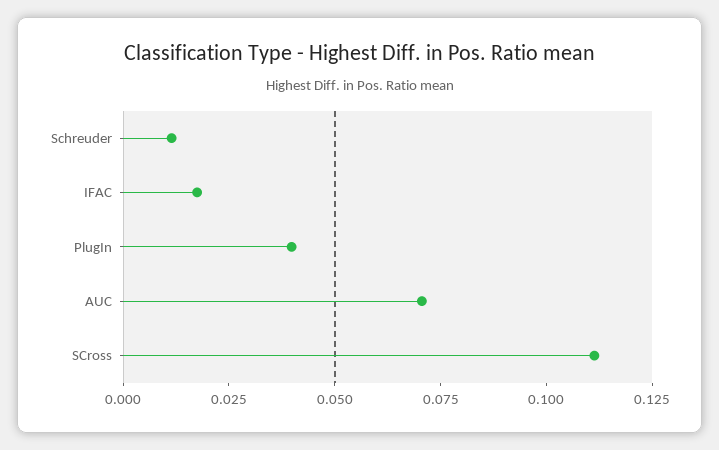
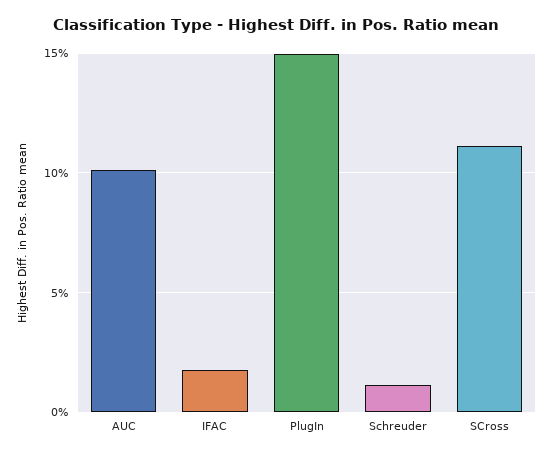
PlugIn: 0.04 -> 0.15
AUC: 0.07 -> 0.1

